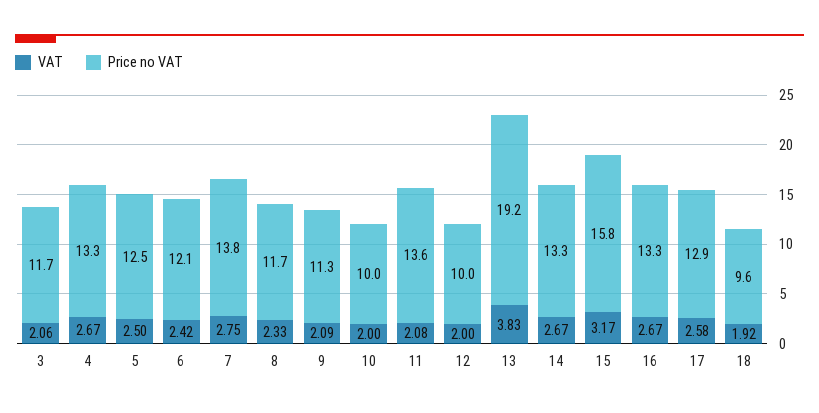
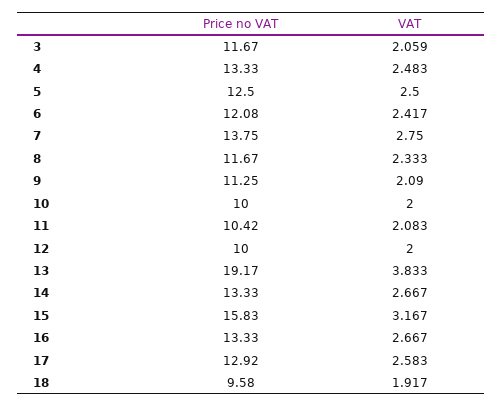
VAT, 4: 2.67 -> 2.483
Price no VAT, 11: 13.6 -> 10.42

